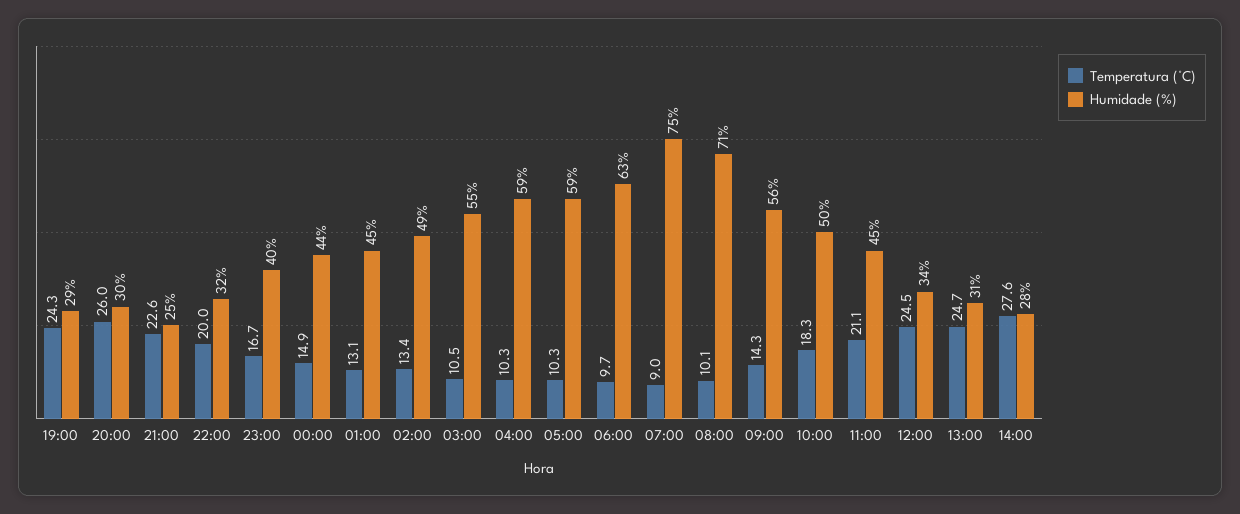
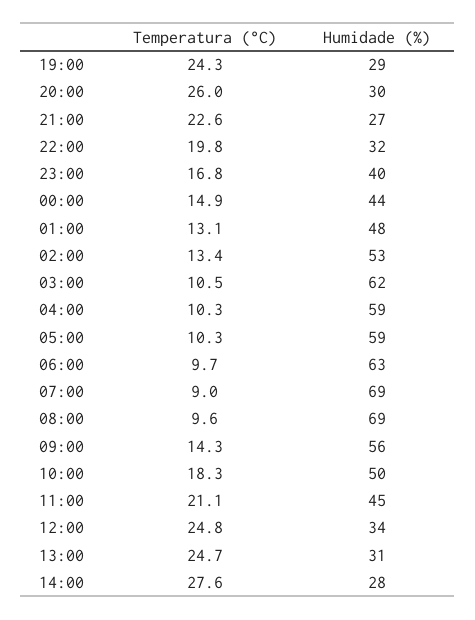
Humidade (%), 21:00: 25 -> 27
Temperatura (°C), 22:00: 20 -> 19.8
Temperatura (°C), 23:00: 16.7 -> 16.8
Humidade (%), 01:00: 45 -> 48
Humidade (%), 02:00: 49 -> 53
Humidade (%), 03:00: 55 -> 62
Humidade (%), 07:00: 75 -> 69
Temperatura (°C), 08:00: 10.1 -> 9.6
Humidade (%), 08:00: 71 -> 69
Temperatura (°C), 12:00: 24.5 -> 24.8

